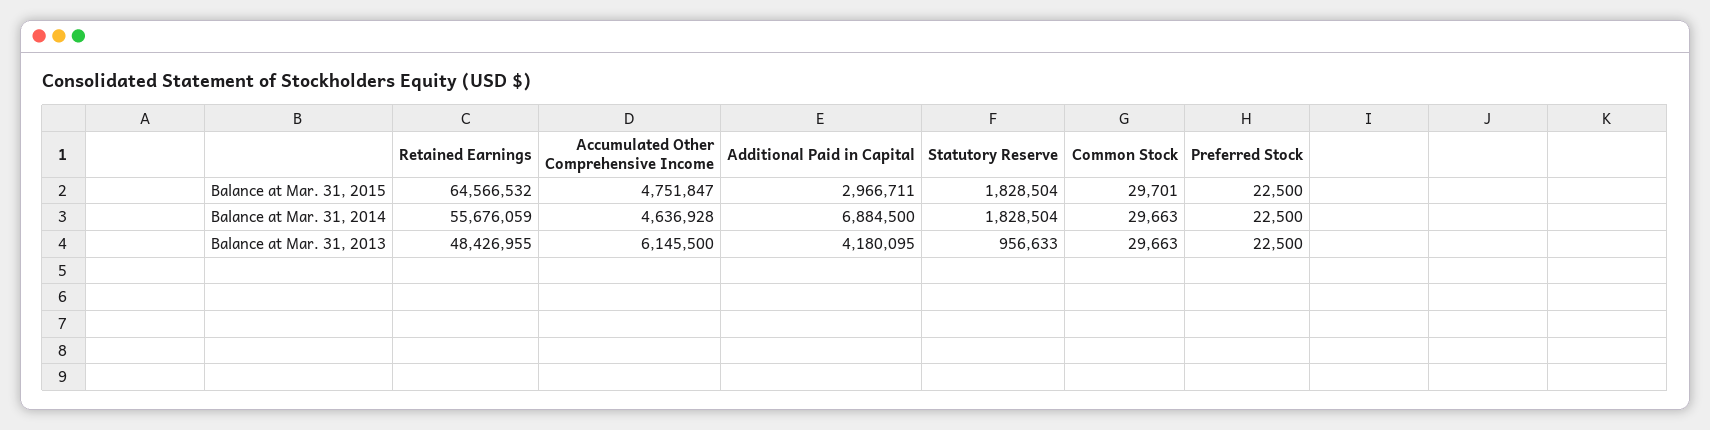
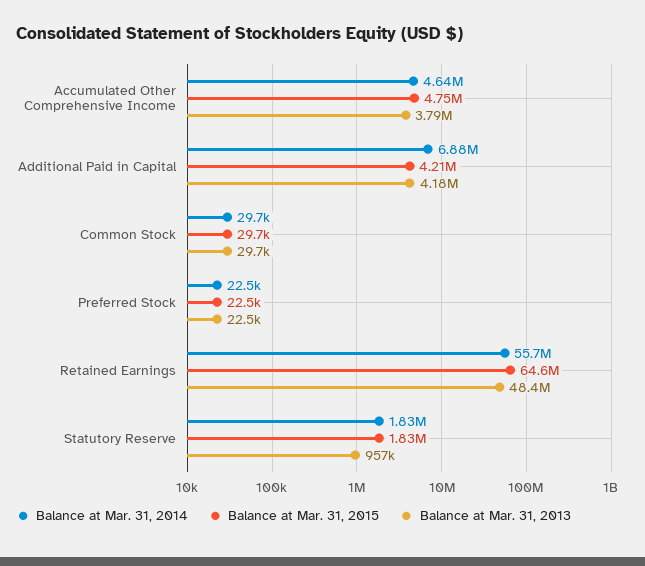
Balance at Mar. 31, 2015, Additional Paid in Capital: 2966711 -> 4210000
Balance at Mar. 31, 2013, Accumulated Other Comprehensive Income: 6145500 -> 3790000

